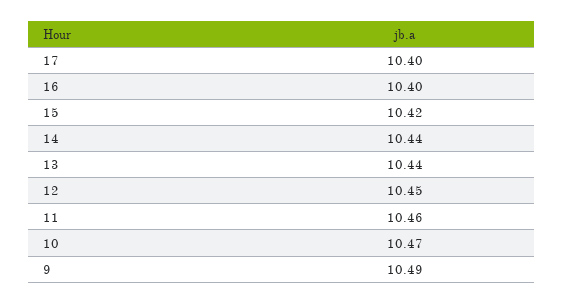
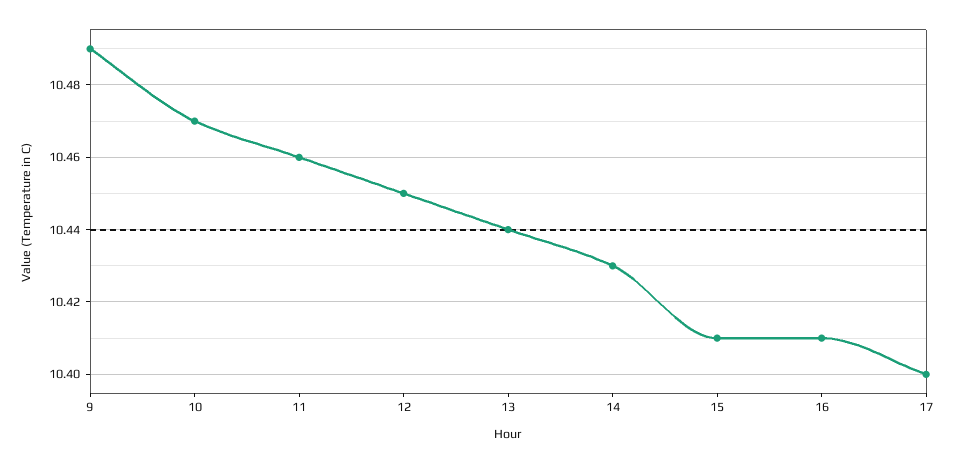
16: 10.4 -> 10.41
15: 10.42 -> 10.41
14: 10.44 -> 10.43

